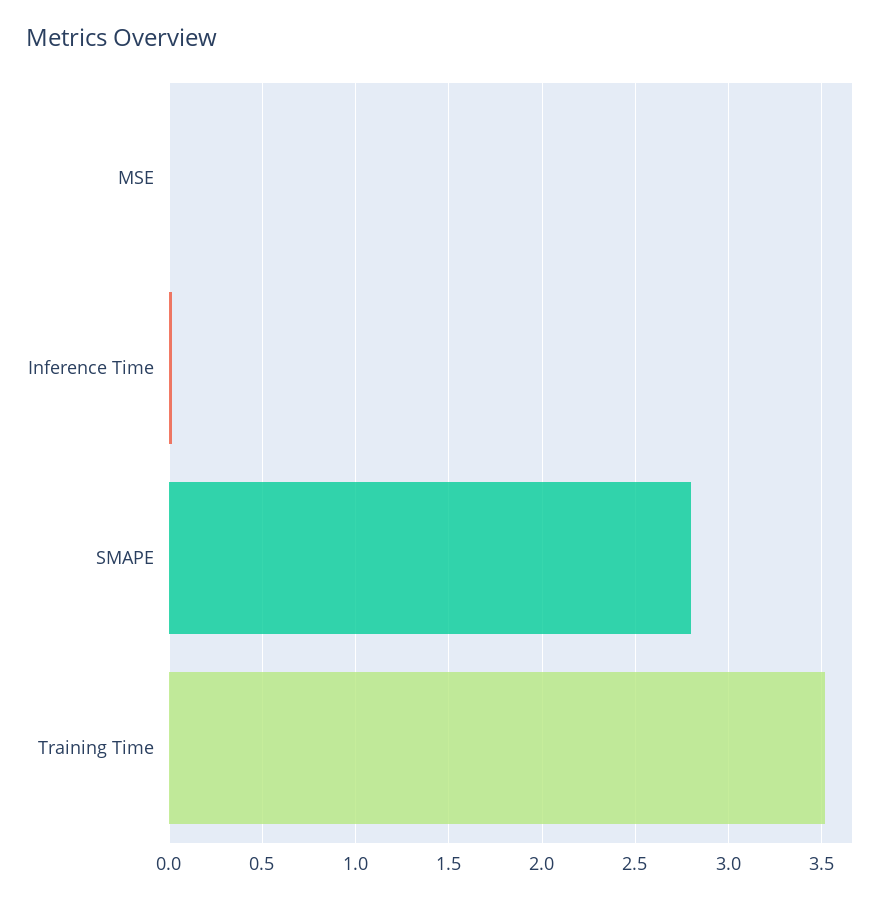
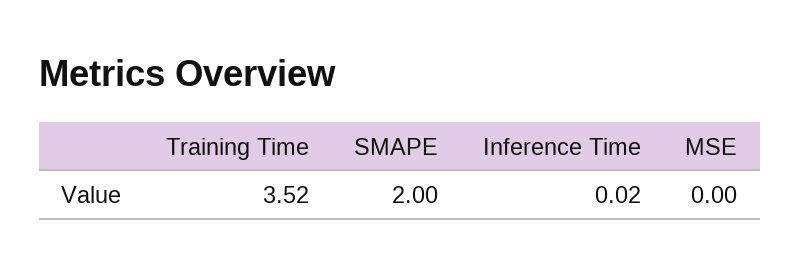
SMAPE: 2.8 -> 2

